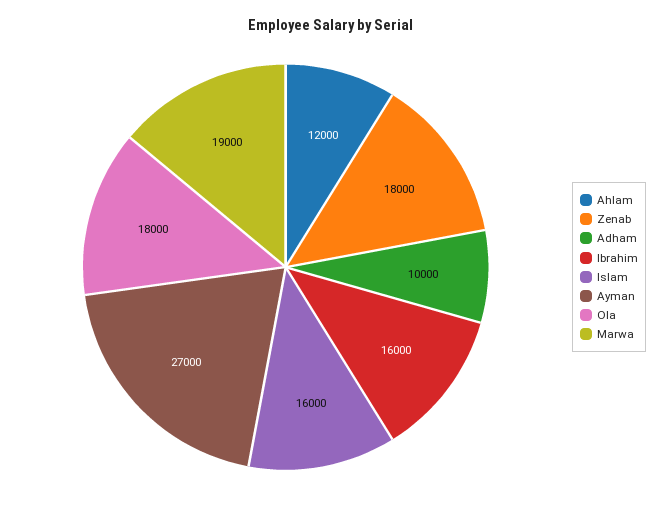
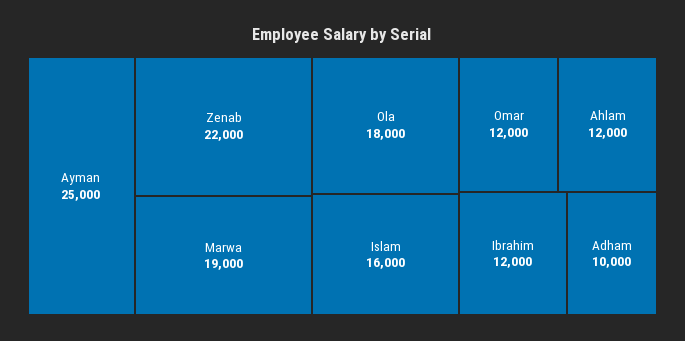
Zenab: 18000 -> 22000
Ibrahim: 16000 -> 12000
Ayman: 27000 -> 25000
Omar: none -> 12000

